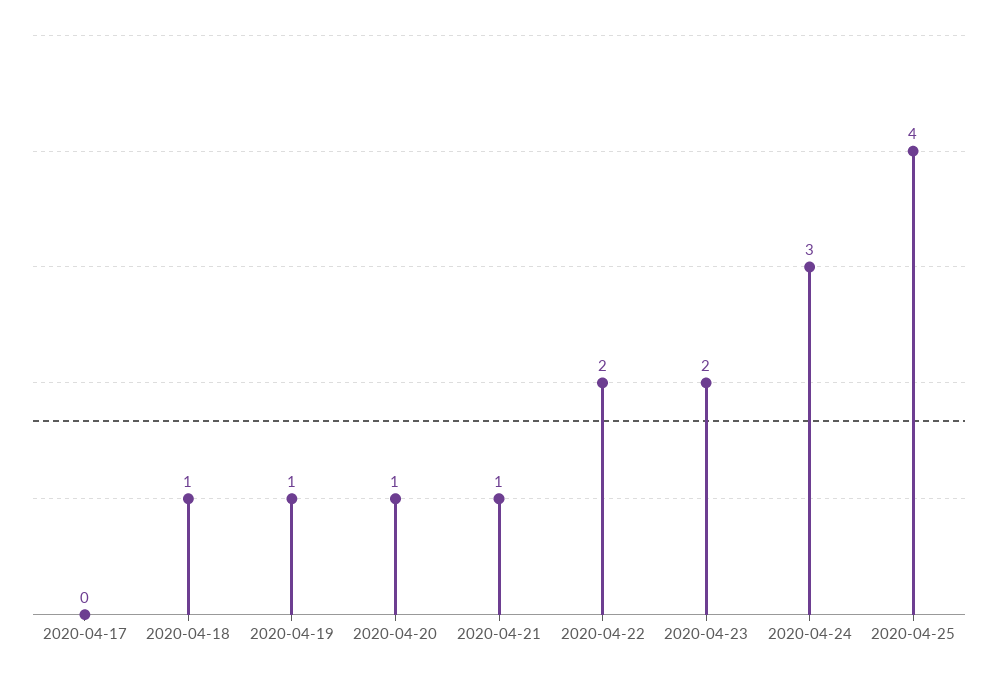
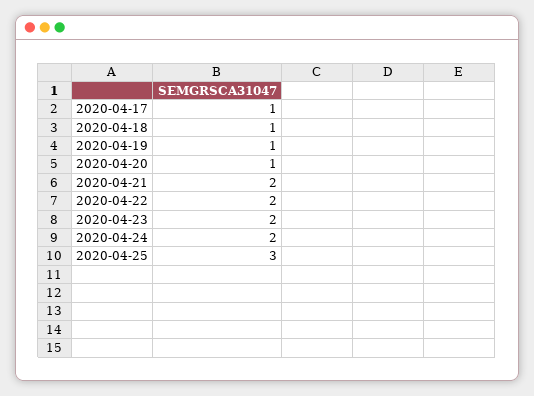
2020-04-17: 0 -> 1
2020-04-21: 1 -> 2
2020-04-24: 3 -> 2
2020-04-25: 4 -> 3

